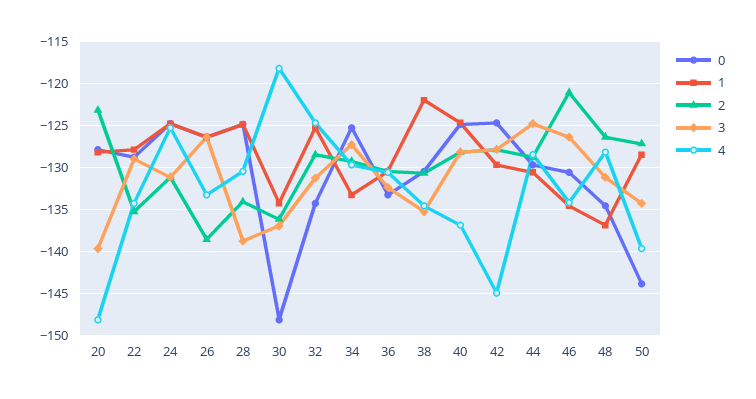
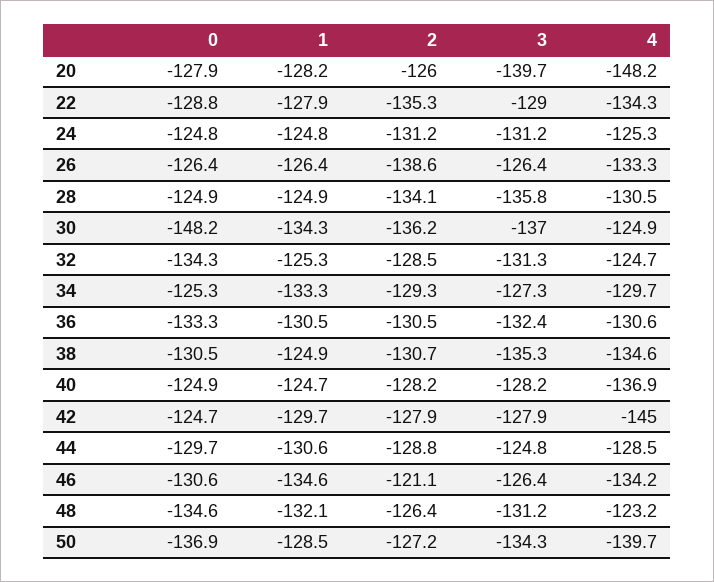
2, 20: -123 -> -126
3, 28: -139 -> -135.8
4, 30: -118 -> -124.9
1, 38: -122 -> -124.9
1, 48: -137 -> -132.1
4, 48: -128 -> -123.2
0, 50: -144 -> -136.9

